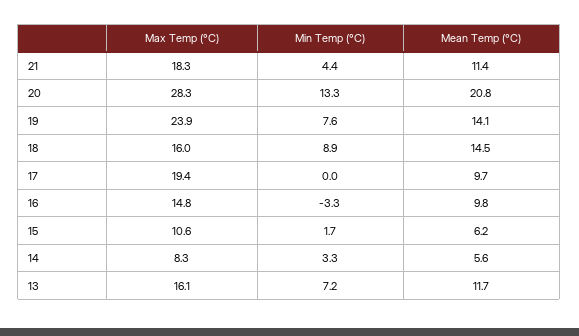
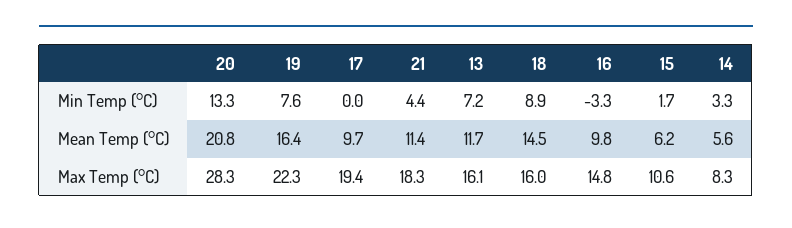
Max Temp (°C), 19: 23.9 -> 22.3
Mean Temp (°C), 19: 14.1 -> 16.4

